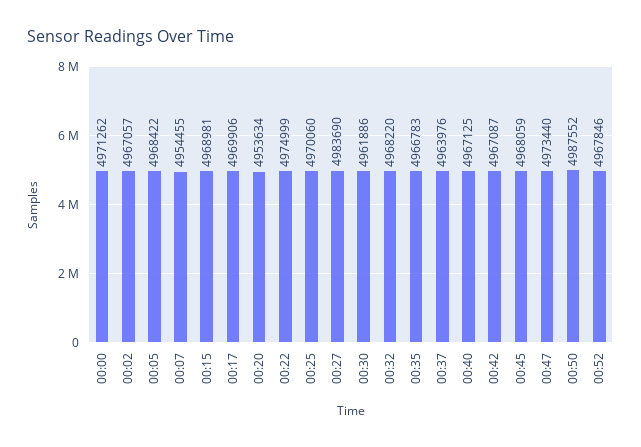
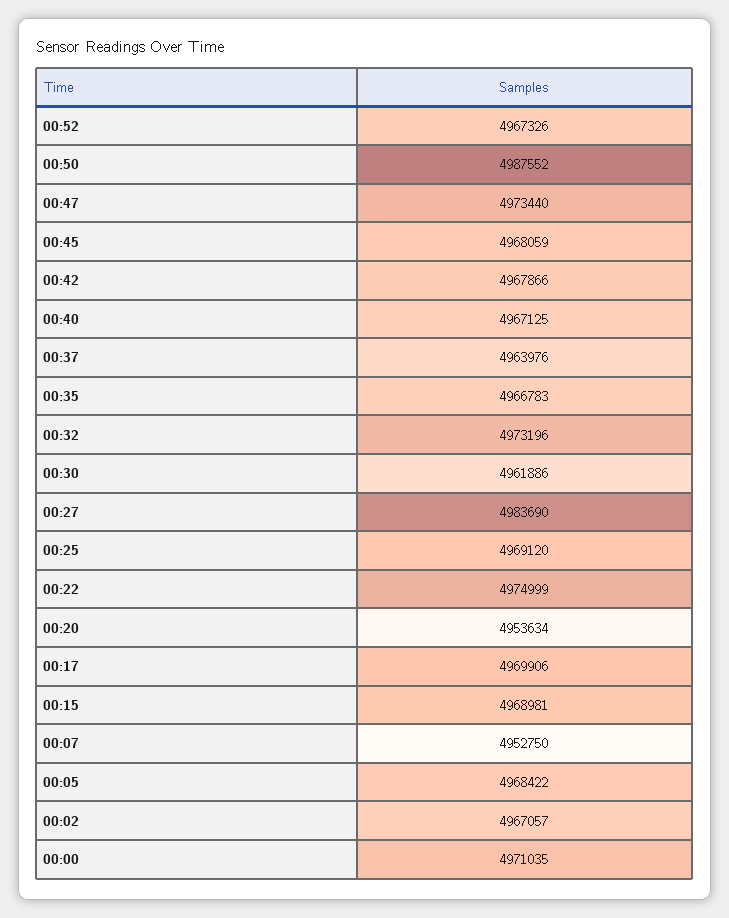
00:00: 4971262 -> 4971035
00:07: 4954455 -> 4952750
00:25: 4970060 -> 4969120
00:32: 4968220 -> 4973196
00:42: 4967087 -> 4967866
00:52: 4967846 -> 4967326

